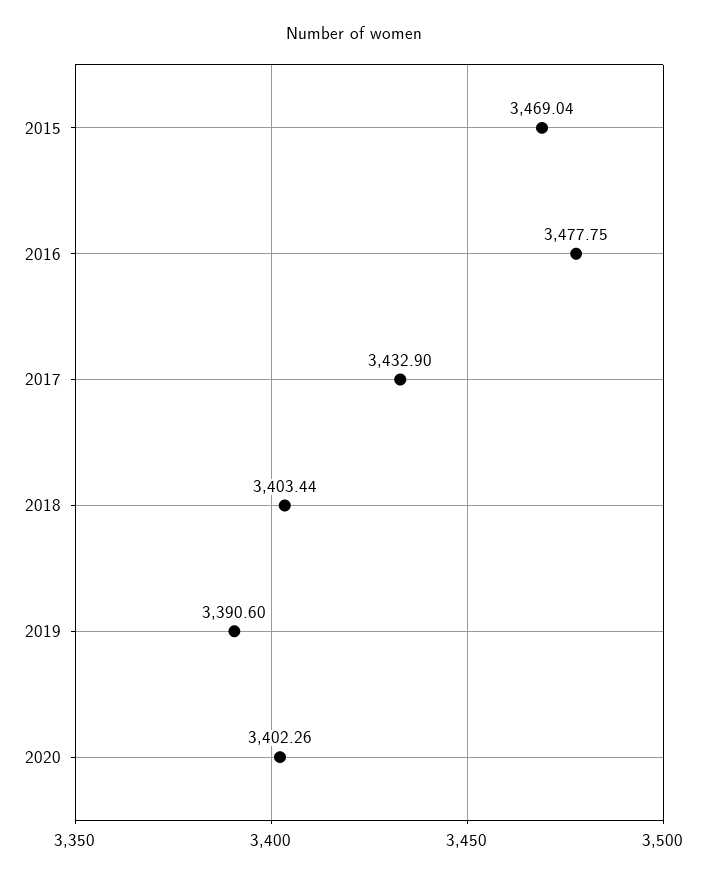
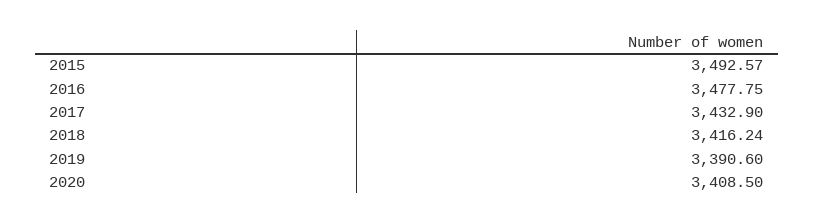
2015: 3469.04 -> 3492.57
2018: 3403.44 -> 3416.24
2020: 3402.26 -> 3408.5

